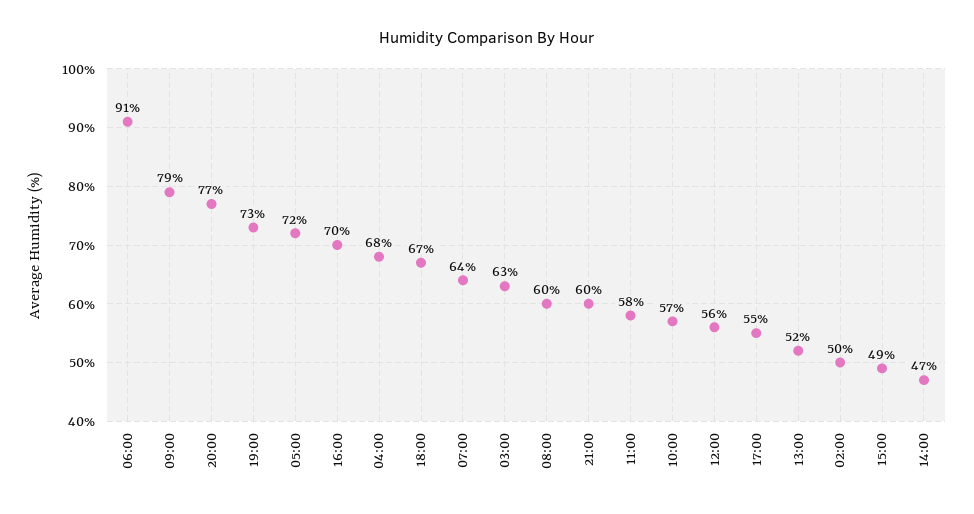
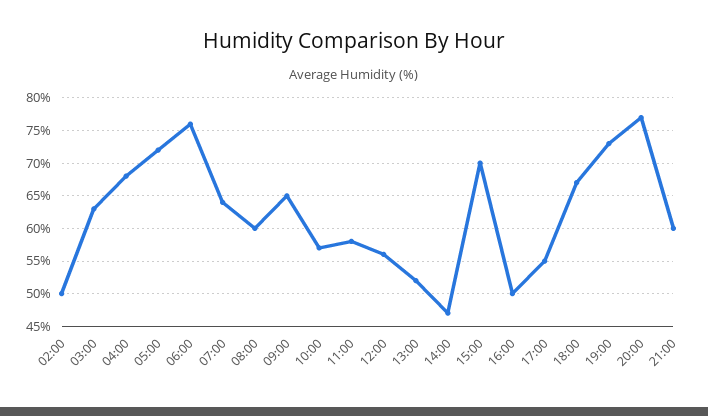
06:00: 91 -> 76
09:00: 79 -> 65
16:00: 70 -> 50
15:00: 49 -> 70

